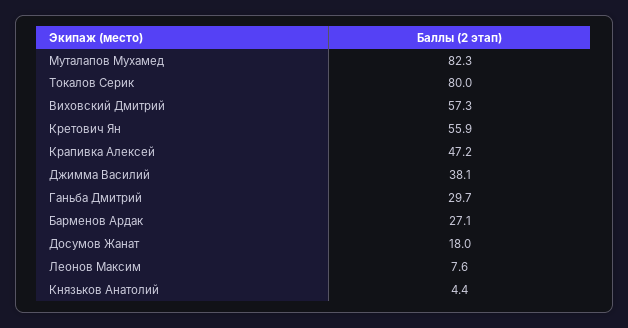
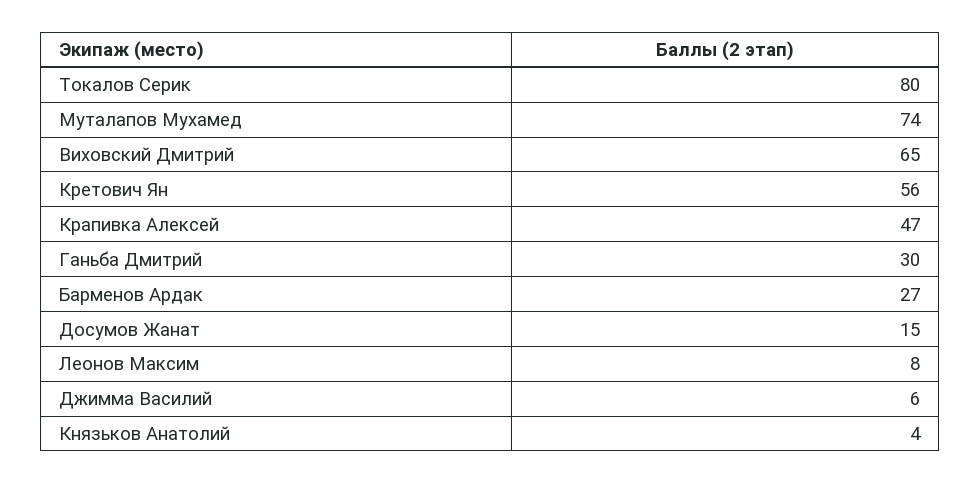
Муталапов Мухамед: 82.3 -> 74
Виховский Дмитрий: 57.3 -> 65
Джимма Василий: 38.1 -> 6
Досумов Жанат: 18 -> 15

